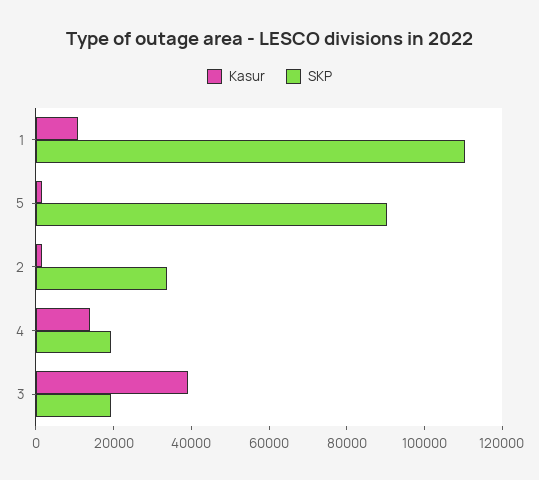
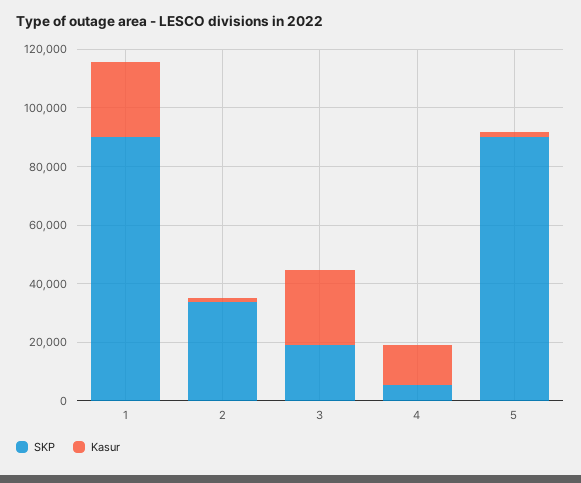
Kasur, 1: 10000 -> 25000
SKP, 1: 110000 -> 90000
SKP, 4: 20000 -> 5000
Kasur, 3: 40000 -> 25000

